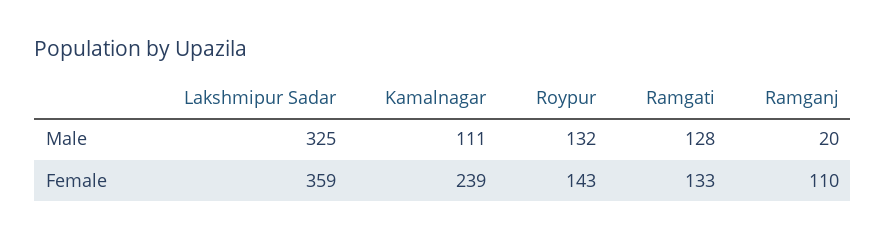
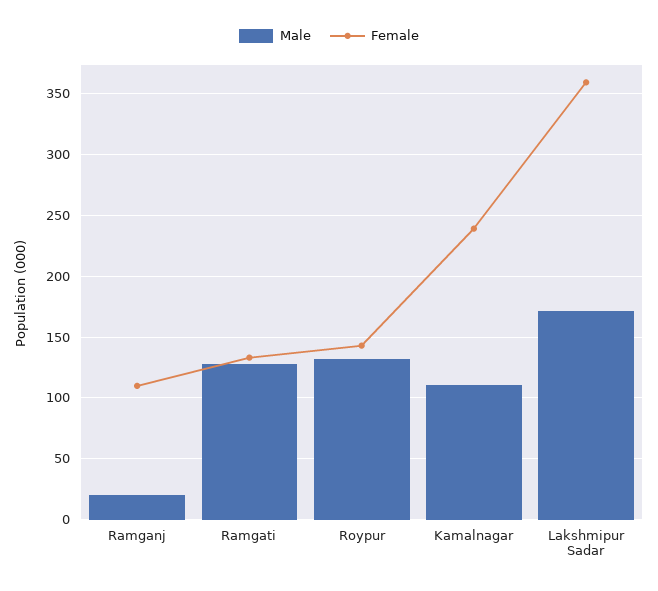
Male, Lakshmipur Sadar: 325 -> 170

